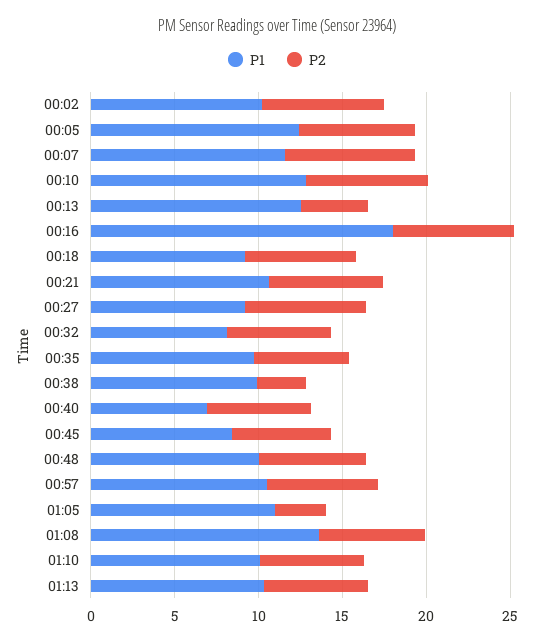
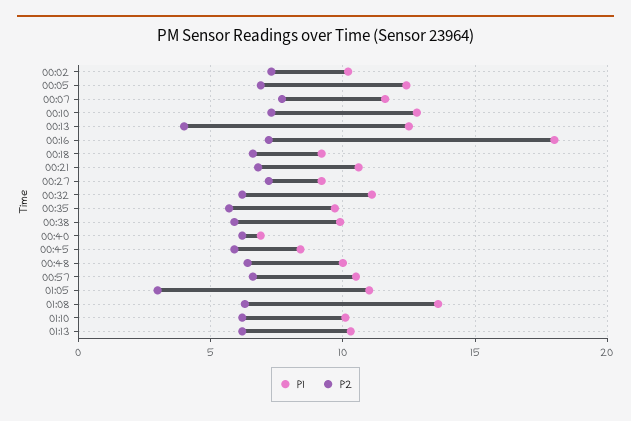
P1, 00:32: 8 -> 11
P2, 00:38: 3 -> 6

